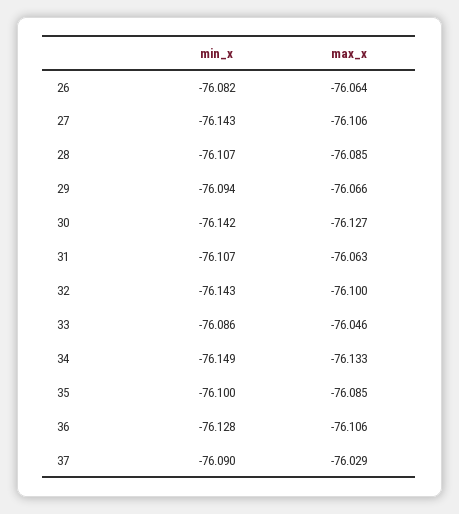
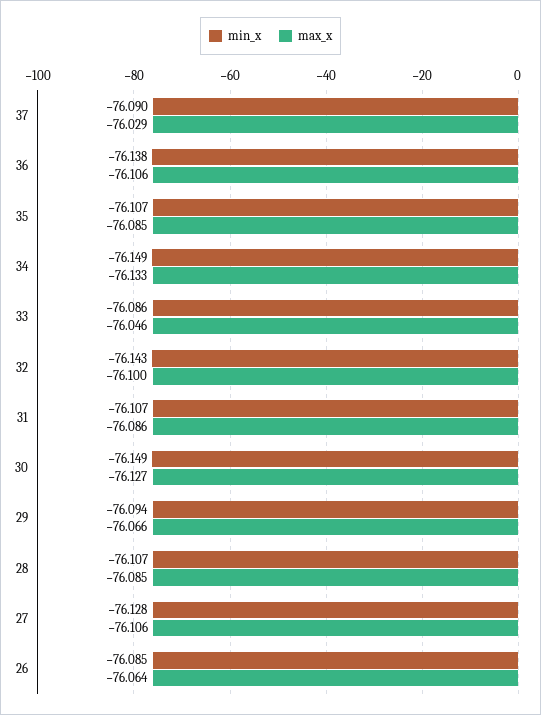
min_x, 26: -76.082 -> -76.085
min_x, 27: -76.143 -> -76.128
min_x, 30: -76.142 -> -76.149
max_x, 31: -76.063 -> -76.086
min_x, 35: -76.1 -> -76.107
min_x, 36: -76.128 -> -76.138

